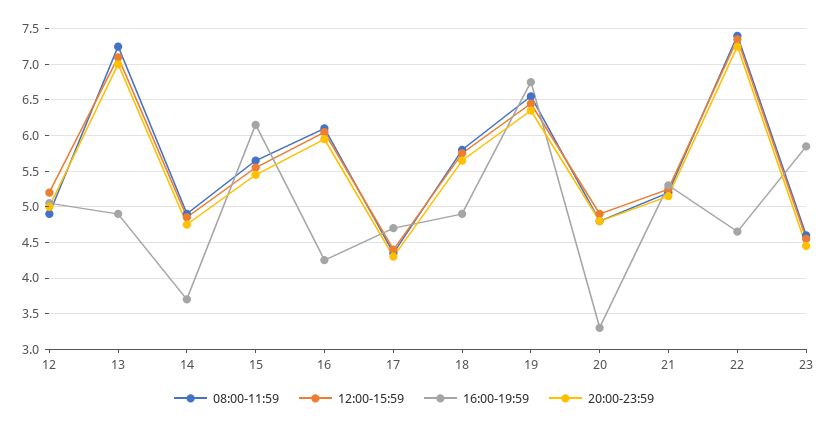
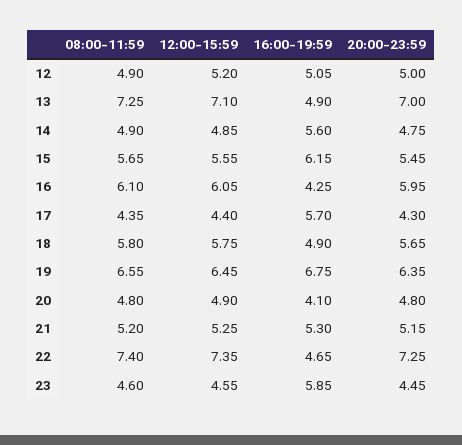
16:00-19:59, 14: 3.7 -> 5.6
16:00-19:59, 17: 4.7 -> 5.7
16:00-19:59, 20: 3.3 -> 4.1

